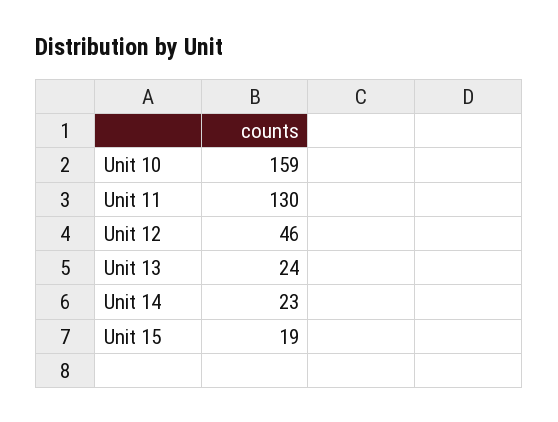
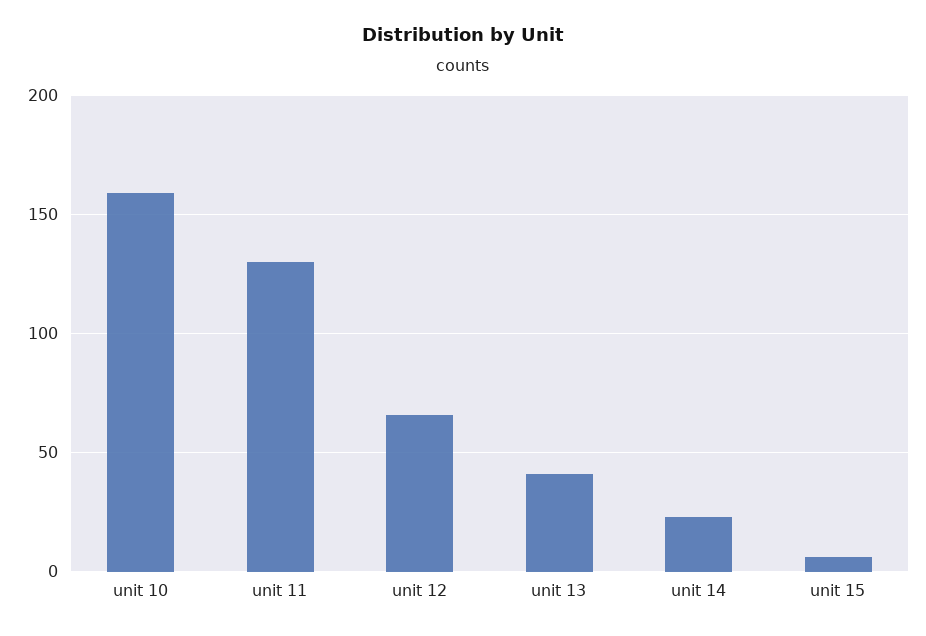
Unit 12: 46 -> 65
Unit 13: 24 -> 40
Unit 15: 19 -> 5

